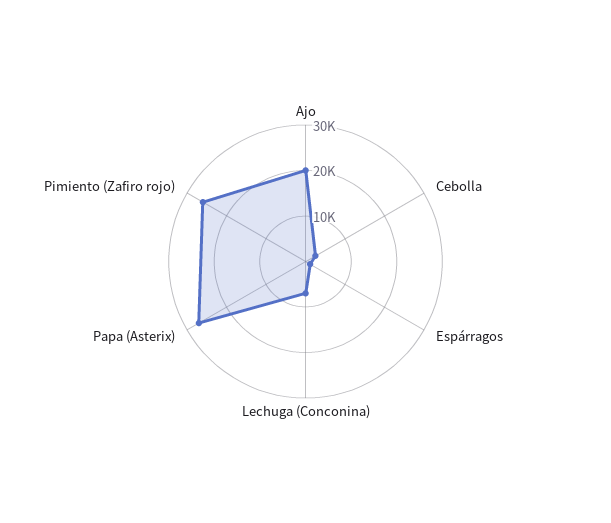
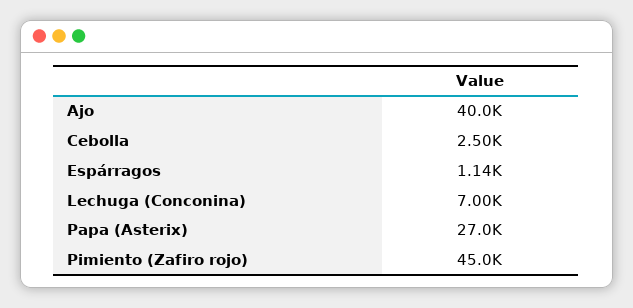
Ajo: 20000 -> 40000
Pimiento (Zafiro rojo): 26000 -> 45000

